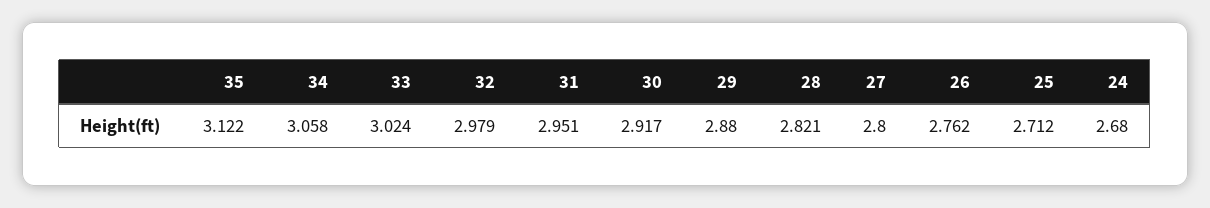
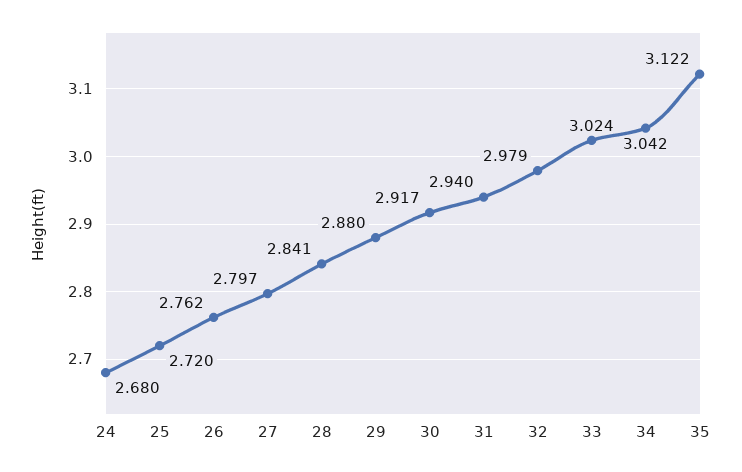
34: 3.058 -> 3.042
31: 2.951 -> 2.94
28: 2.821 -> 2.841
27: 2.8 -> 2.797
25: 2.712 -> 2.72

